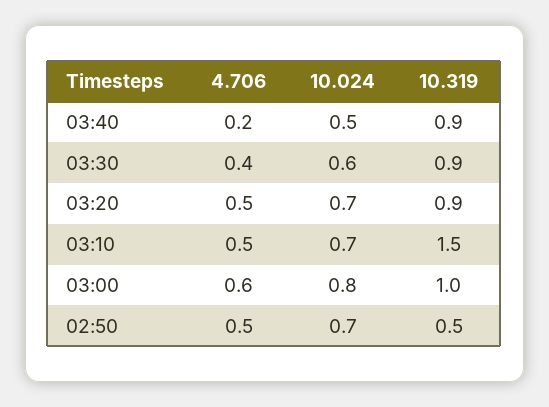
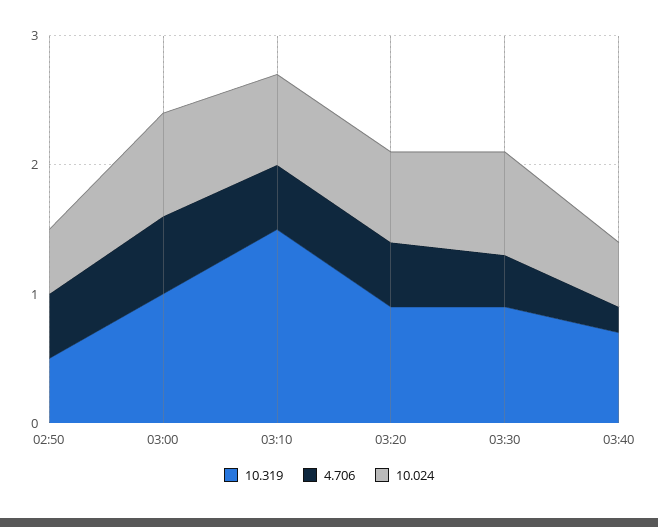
10.319, 03:40: 0.9 -> 0.7
10.024, 03:30: 0.6 -> 0.8
10.024, 02:50: 0.7 -> 0.5

